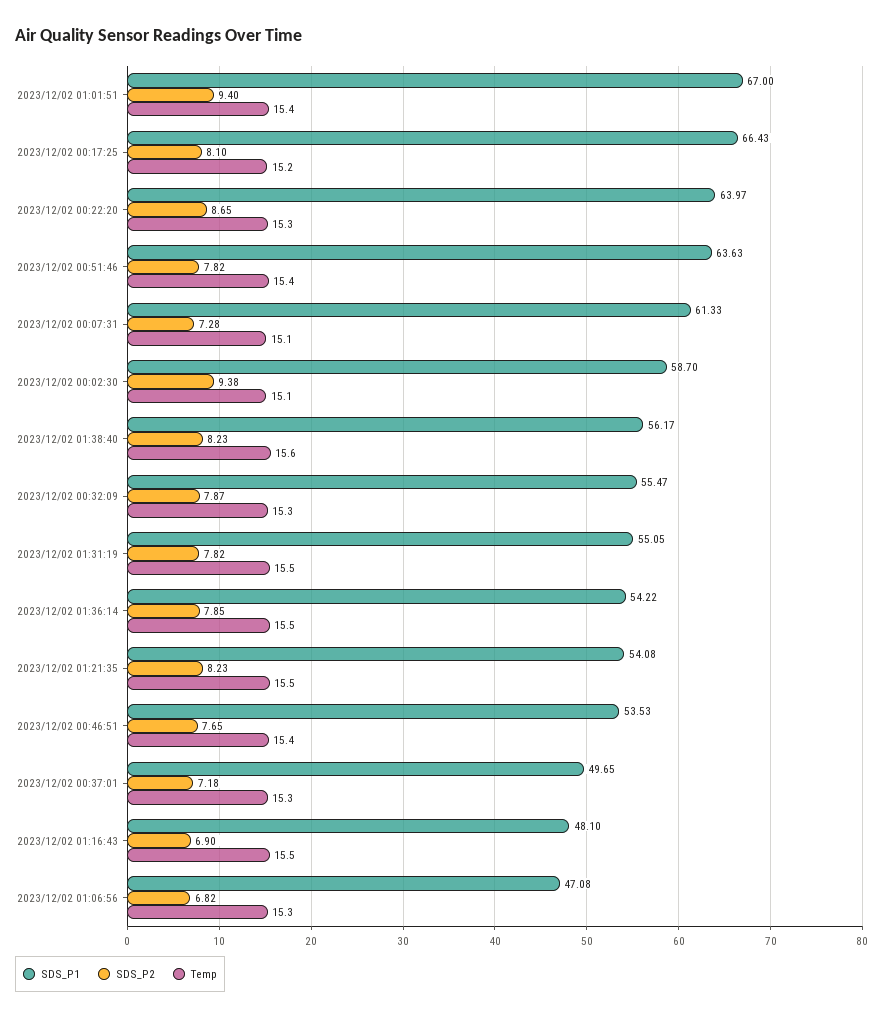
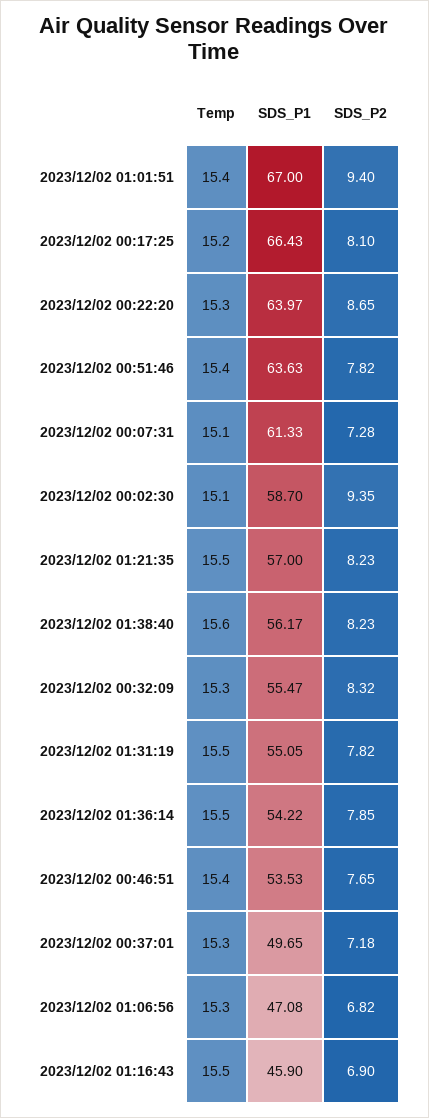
SDS_P2, 2023/12/02 00:02:30: 9.38 -> 9.35
SDS_P2, 2023/12/02 00:32:09: 7.87 -> 8.32
SDS_P1, 2023/12/02 01:21:35: 54.08 -> 57
SDS_P1, 2023/12/02 01:16:43: 48.1 -> 45.9

